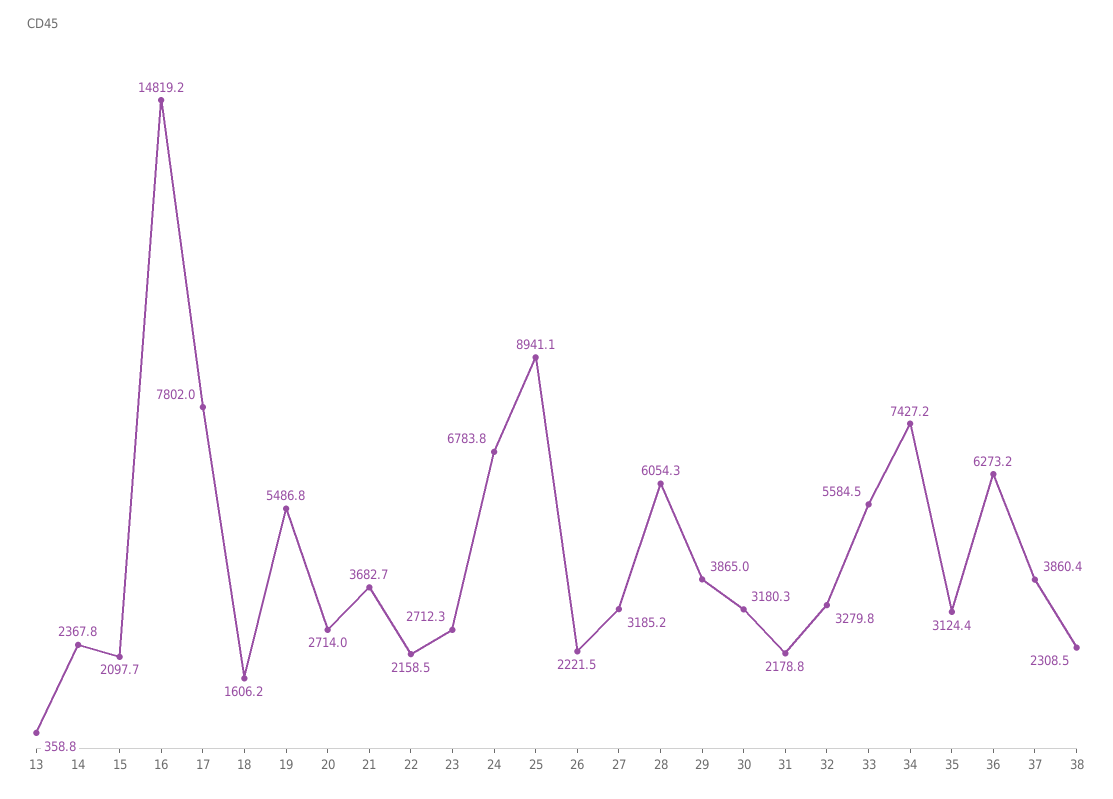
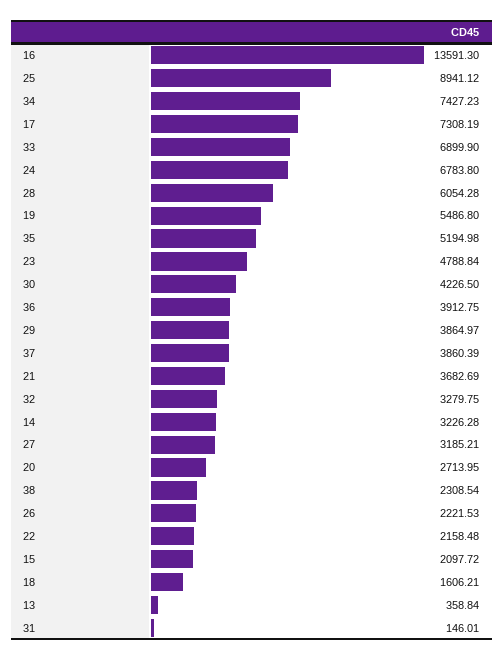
14: 2367.8 -> 3226.28
16: 14819.2 -> 13591.3
17: 7802 -> 7308.19
23: 2712.3 -> 4788.84
30: 3180.3 -> 4226.5
31: 2178.8 -> 146.01
33: 5584.5 -> 6899.9
35: 3124.4 -> 5194.98
36: 6273.2 -> 3912.75

